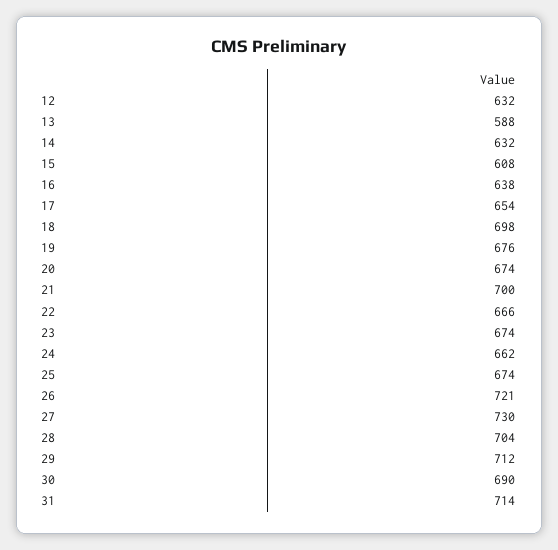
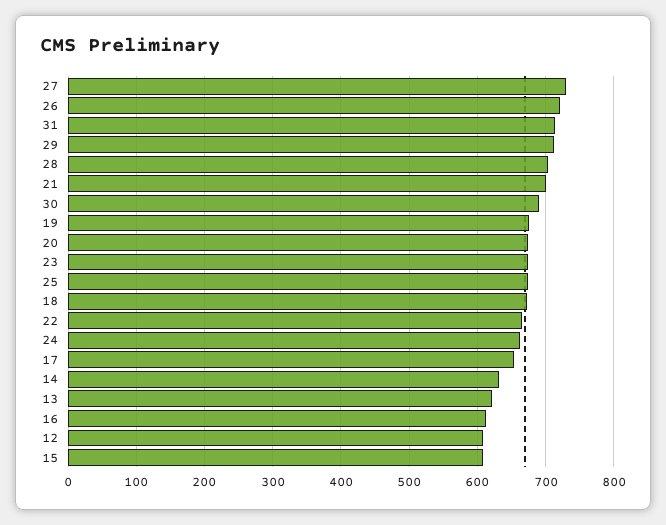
12: 632 -> 610
13: 588 -> 620
16: 638 -> 610
18: 698 -> 670

